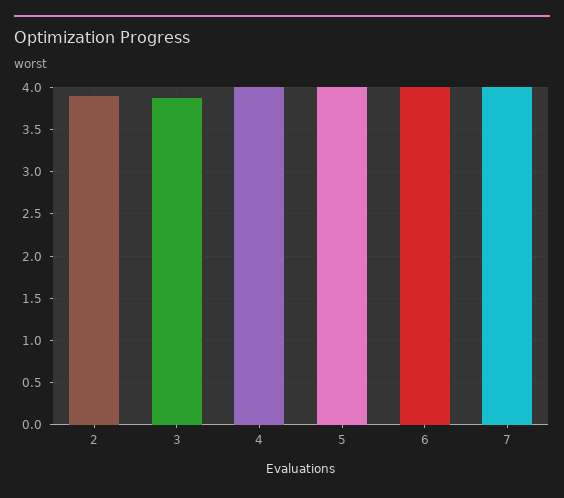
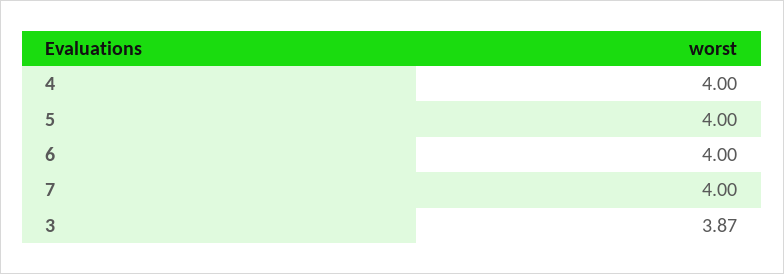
2: 3.9 -> none

